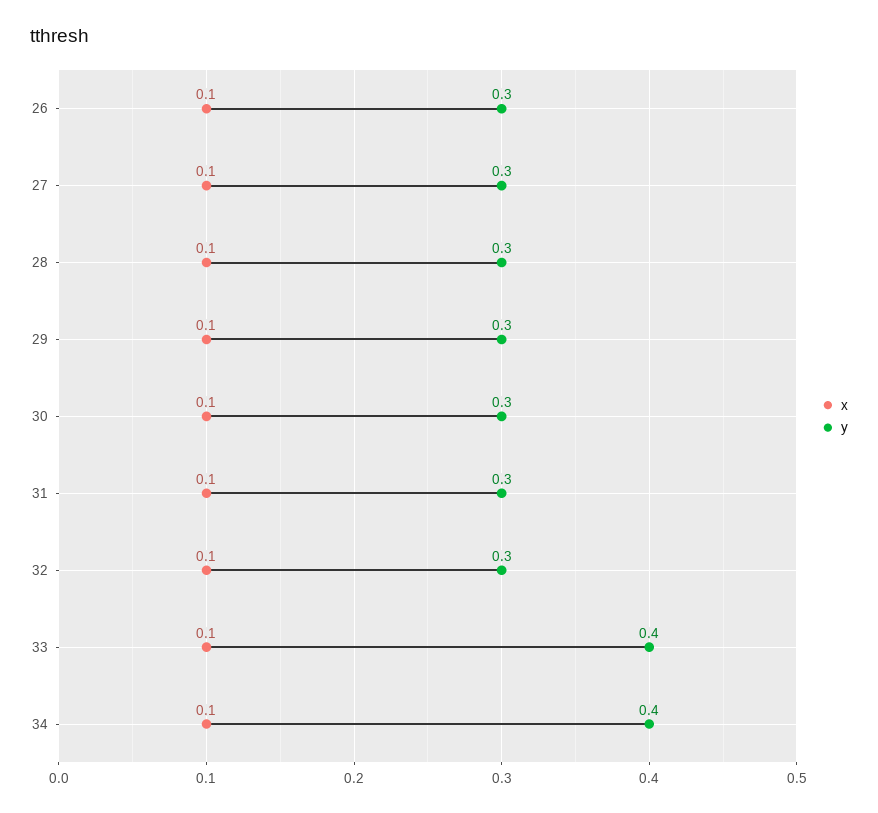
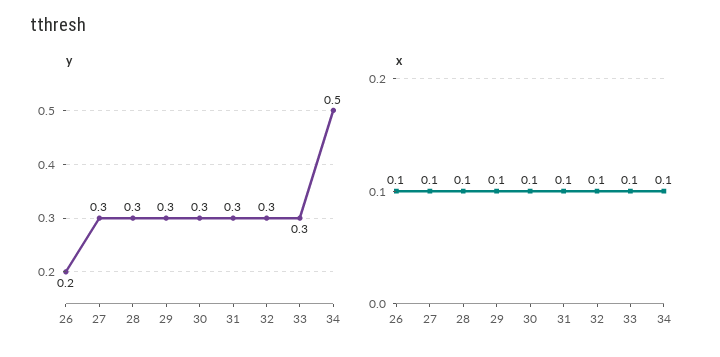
y, 26: 0.3 -> 0.2
y, 33: 0.4 -> 0.3
y, 34: 0.4 -> 0.5

